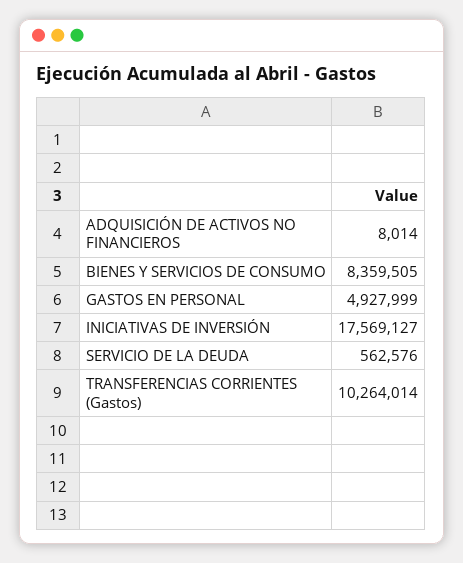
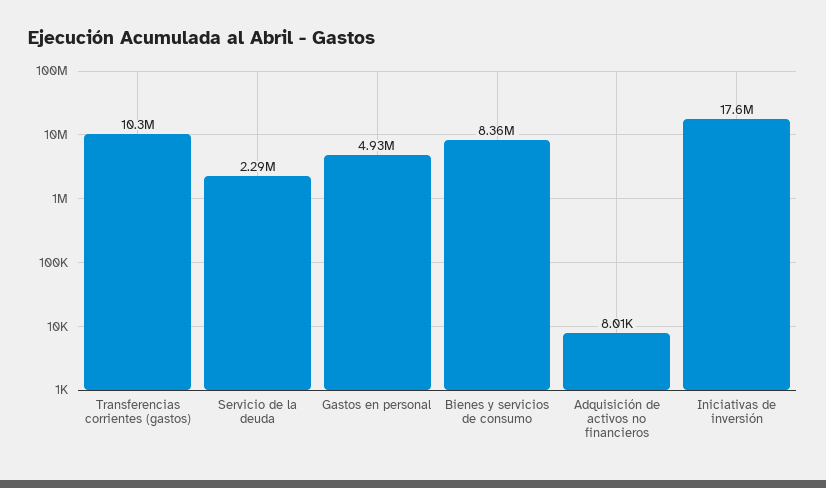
SERVICIO DE LA DEUDA: 562576 -> 2290000

